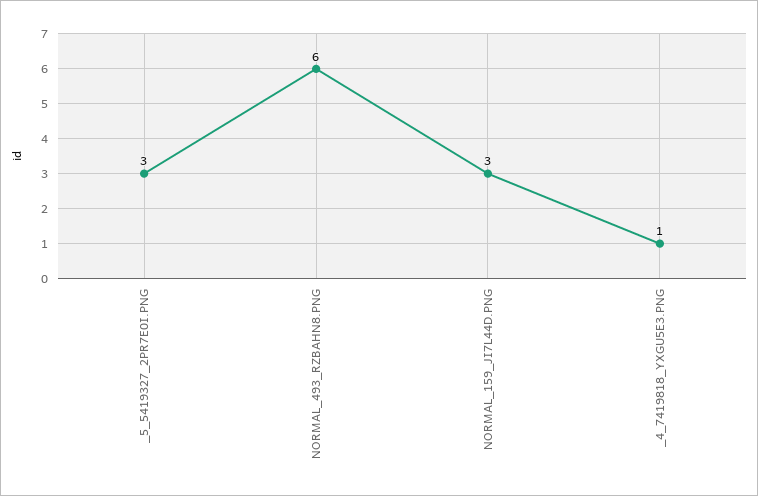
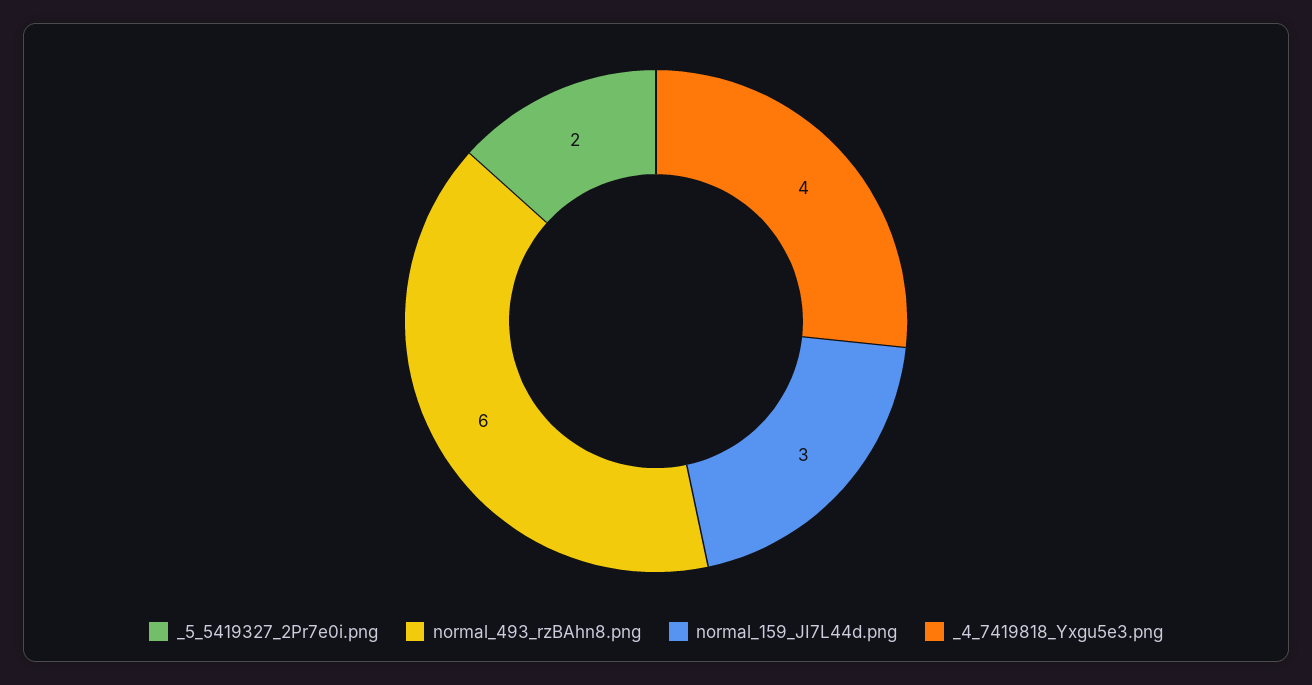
_5_5419327_2PR7E0I.PNG: 3 -> 2
_4_7419818_YXGU5E3.PNG: 1 -> 4

